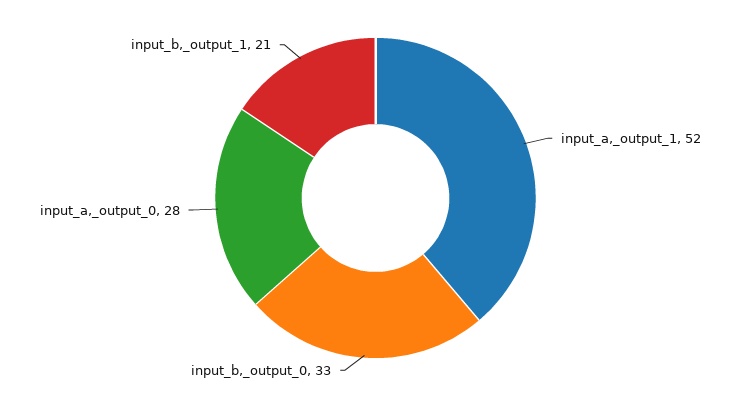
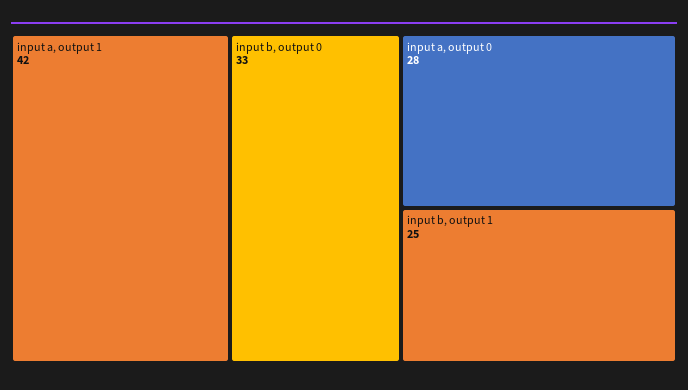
input_a,_output_1: 52 -> 42
input_b,_output_1: 21 -> 25

